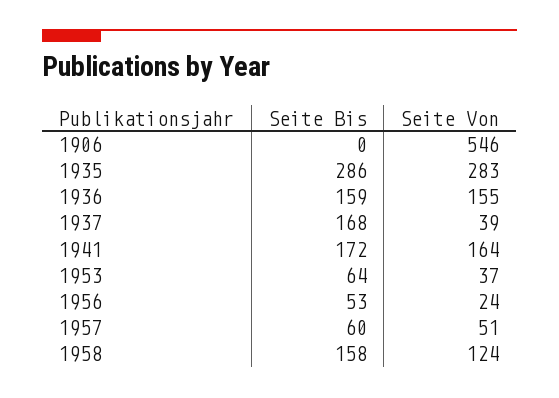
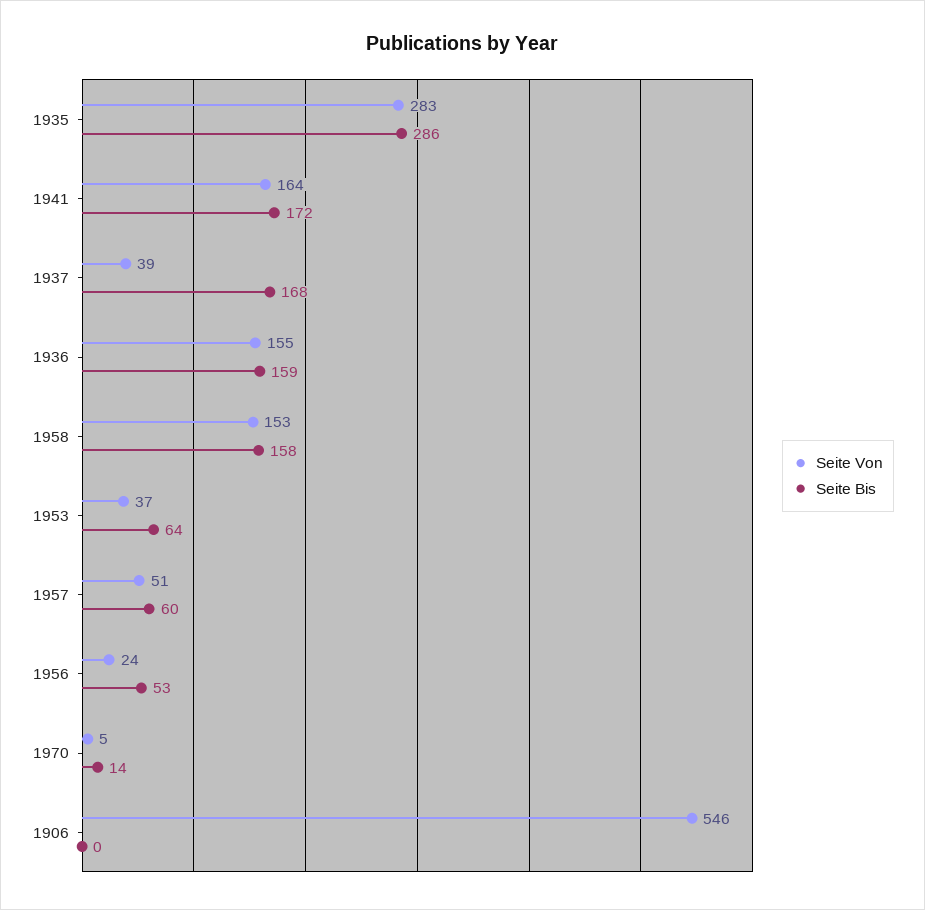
Seite Von, 1958: 124 -> 153
Seite Von, 1970: none -> 5
Seite Bis, 1970: none -> 14

